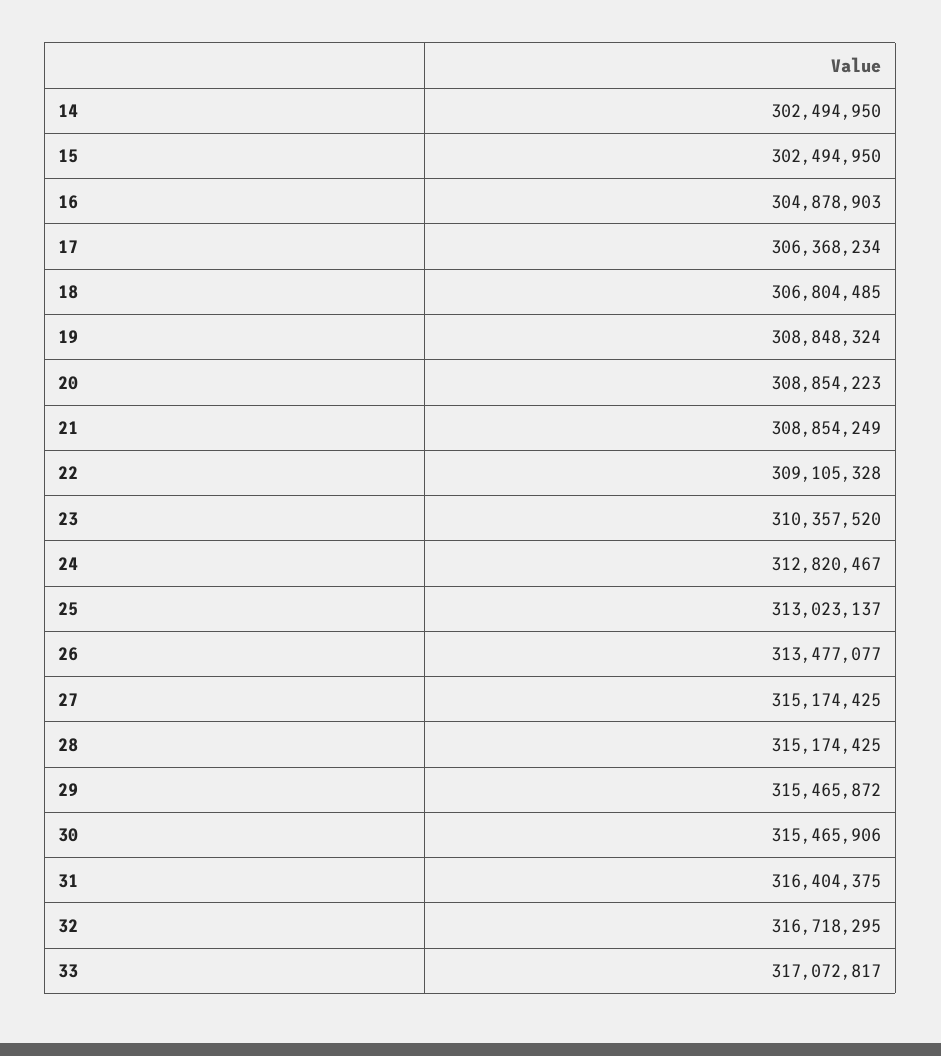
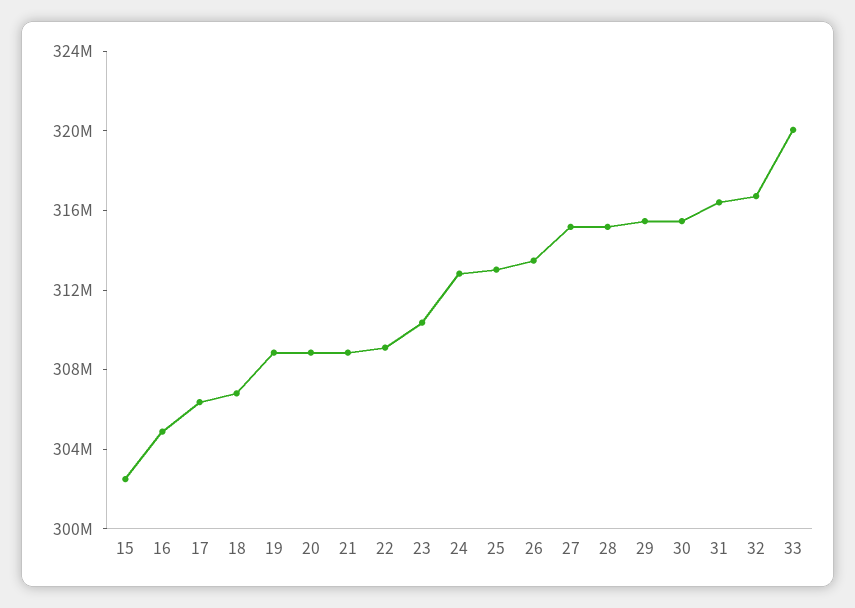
14: 302494950 -> none
33: 317072817 -> 320000000

